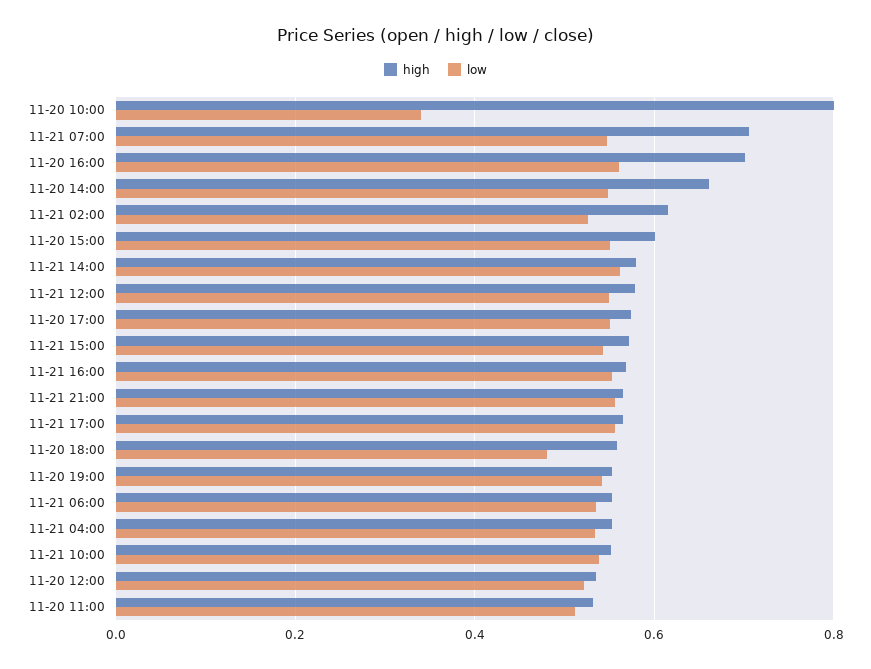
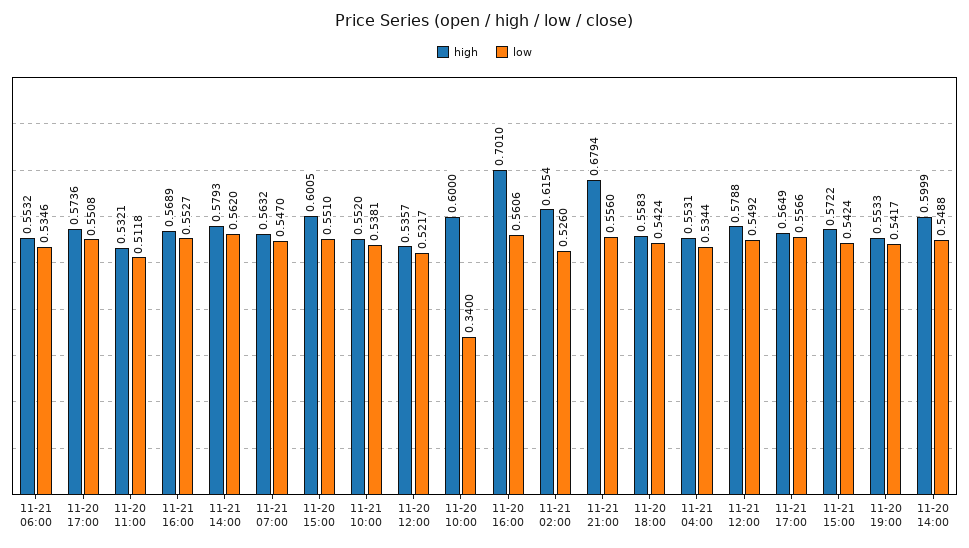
high, 11-20 10:00: 0.8 -> 0.6
high, 11-21 07:00: 0.7 -> 0.5632
high, 11-20 14:00: 0.66 -> 0.5999
high, 11-21 21:00: 0.56 -> 0.6794
low, 11-20 18:00: 0.48 -> 0.5424

